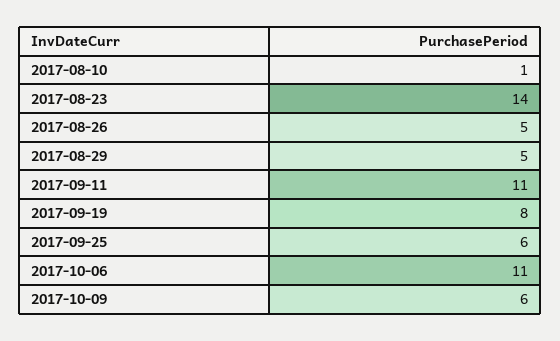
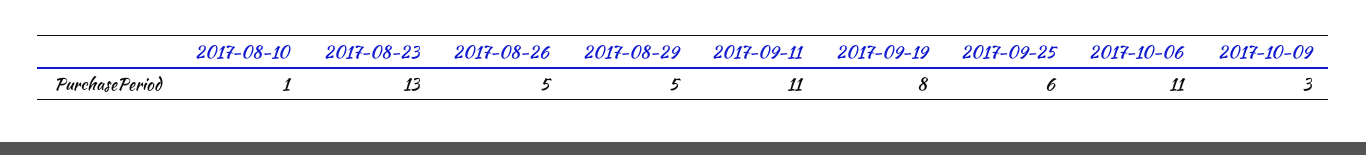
2017-08-23: 14 -> 13
2017-10-09: 6 -> 3

